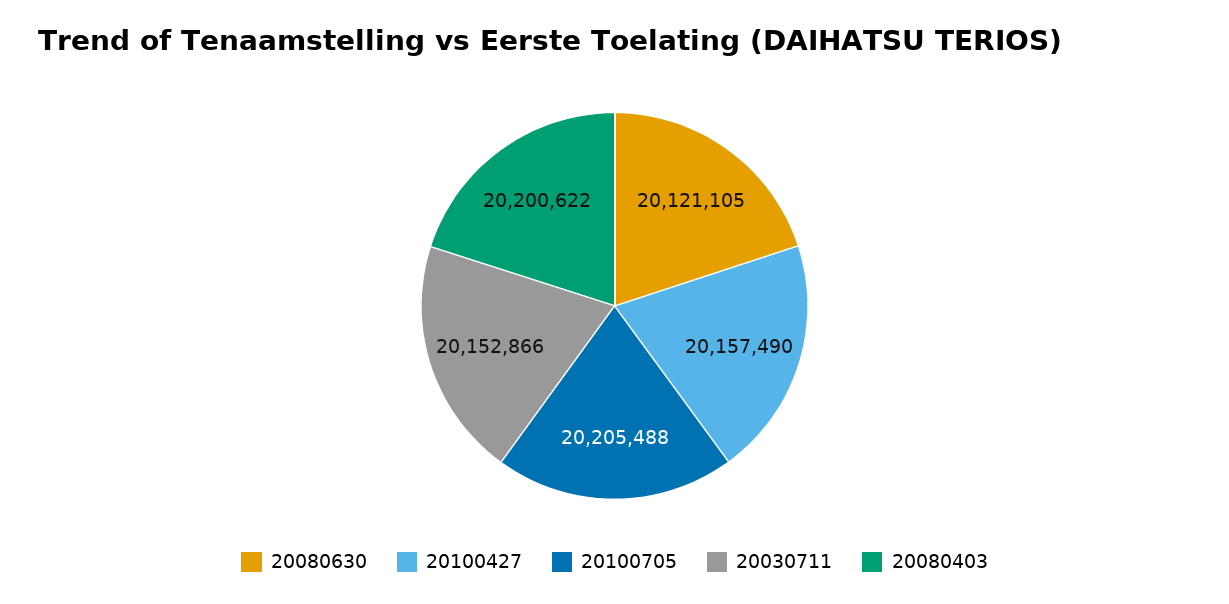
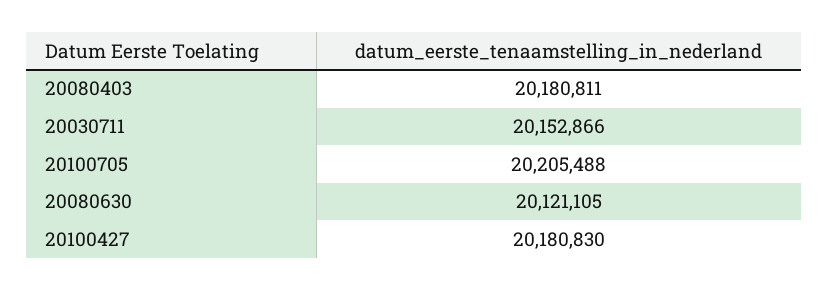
20100427: 20157490 -> 20180830
20080403: 20200622 -> 20180811

